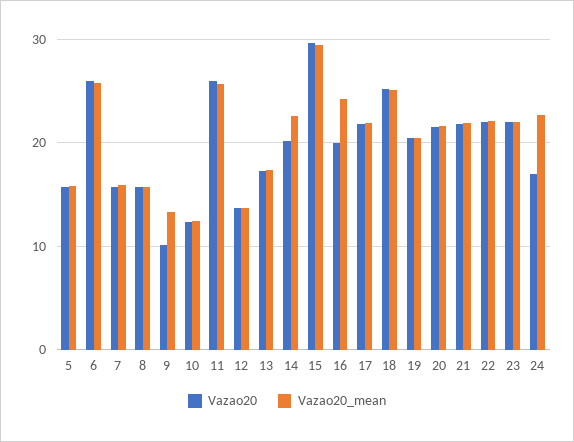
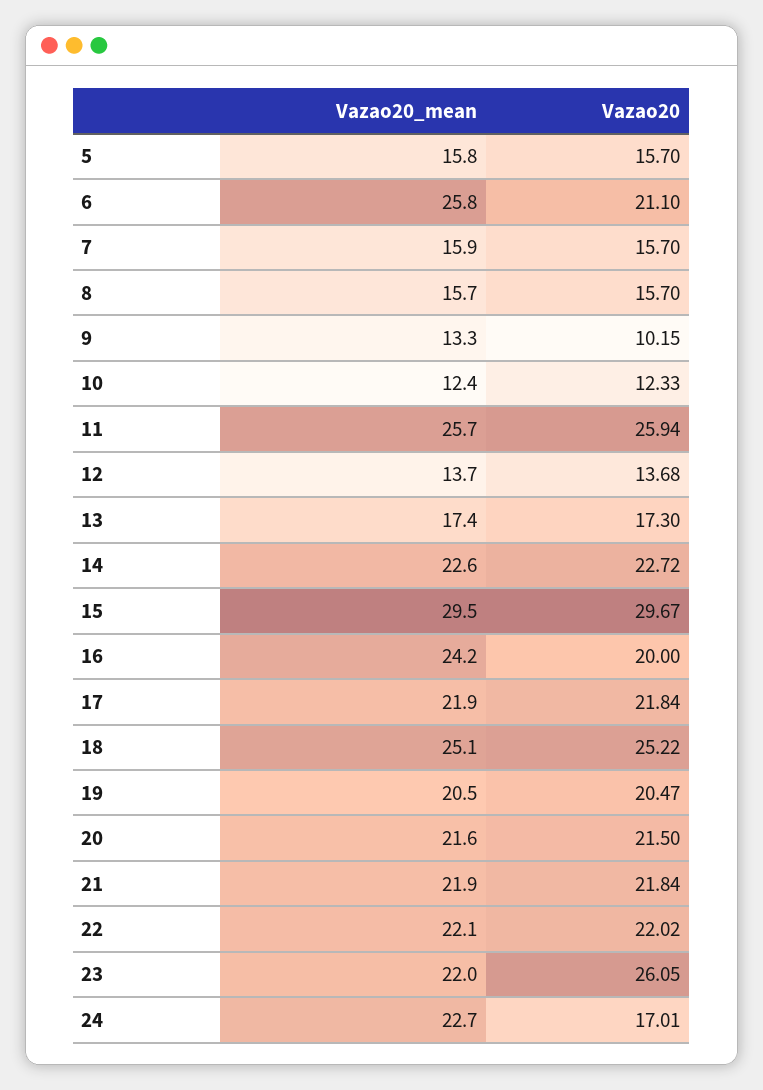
Vazao20, 6: 26 -> 21.1
Vazao20, 14: 20 -> 22.72
Vazao20, 23: 22 -> 26.05

